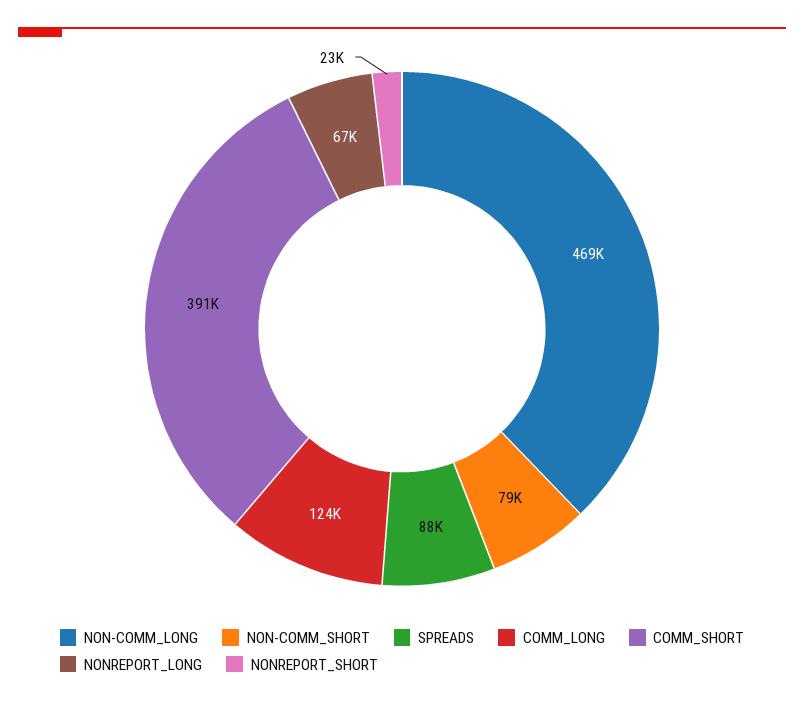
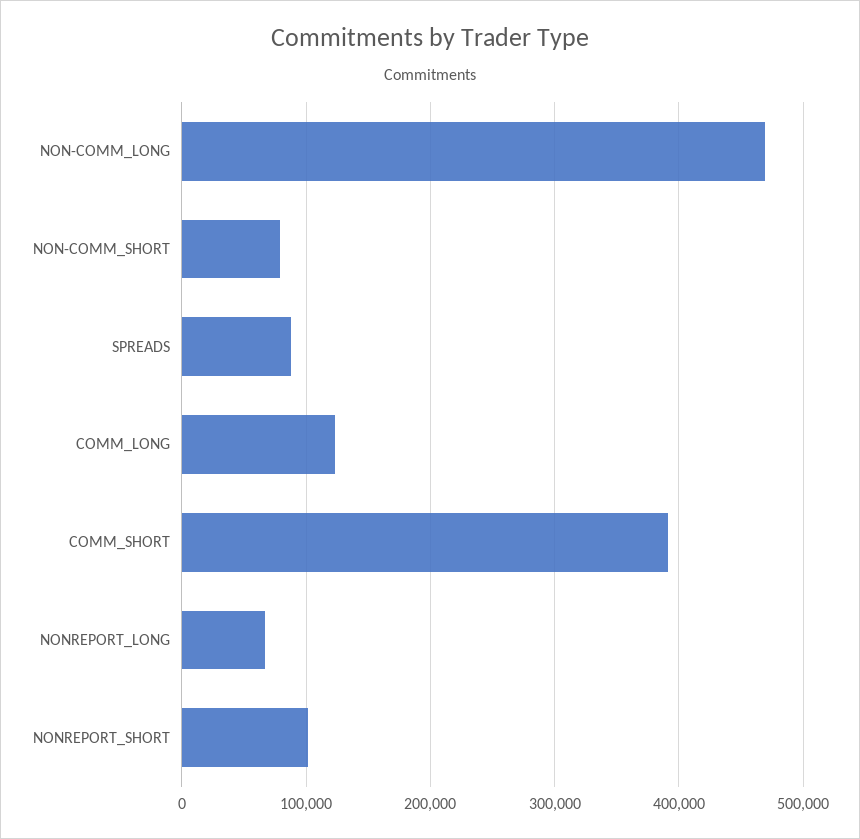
NONREPORT_SHORT: 23000 -> 100000

